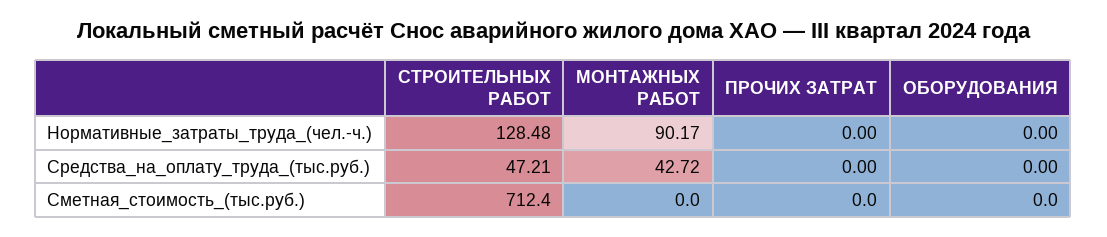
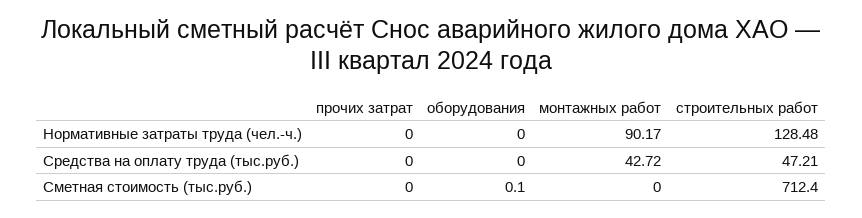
ОБОРУДОВАНИЯ, Сметная_стоимость_(тыс.руб.): 0 -> 0.1

